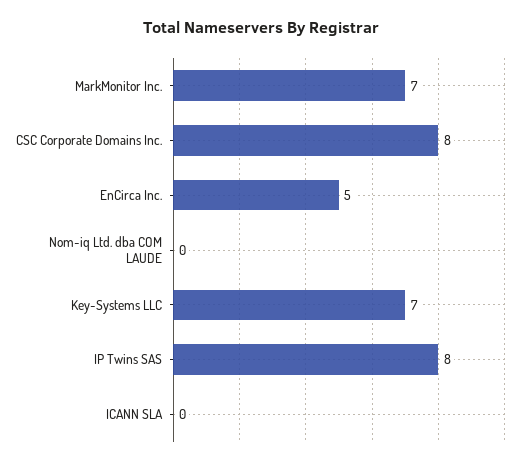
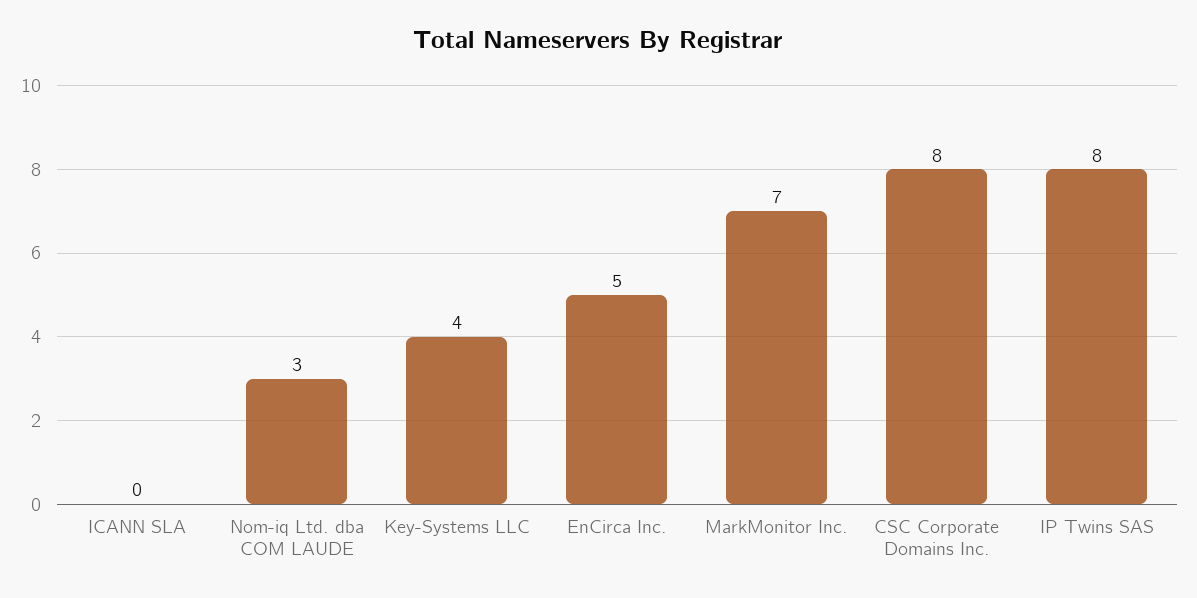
Nom-iq Ltd. dba COM LAUDE: 0 -> 3
Key-Systems LLC: 7 -> 4

